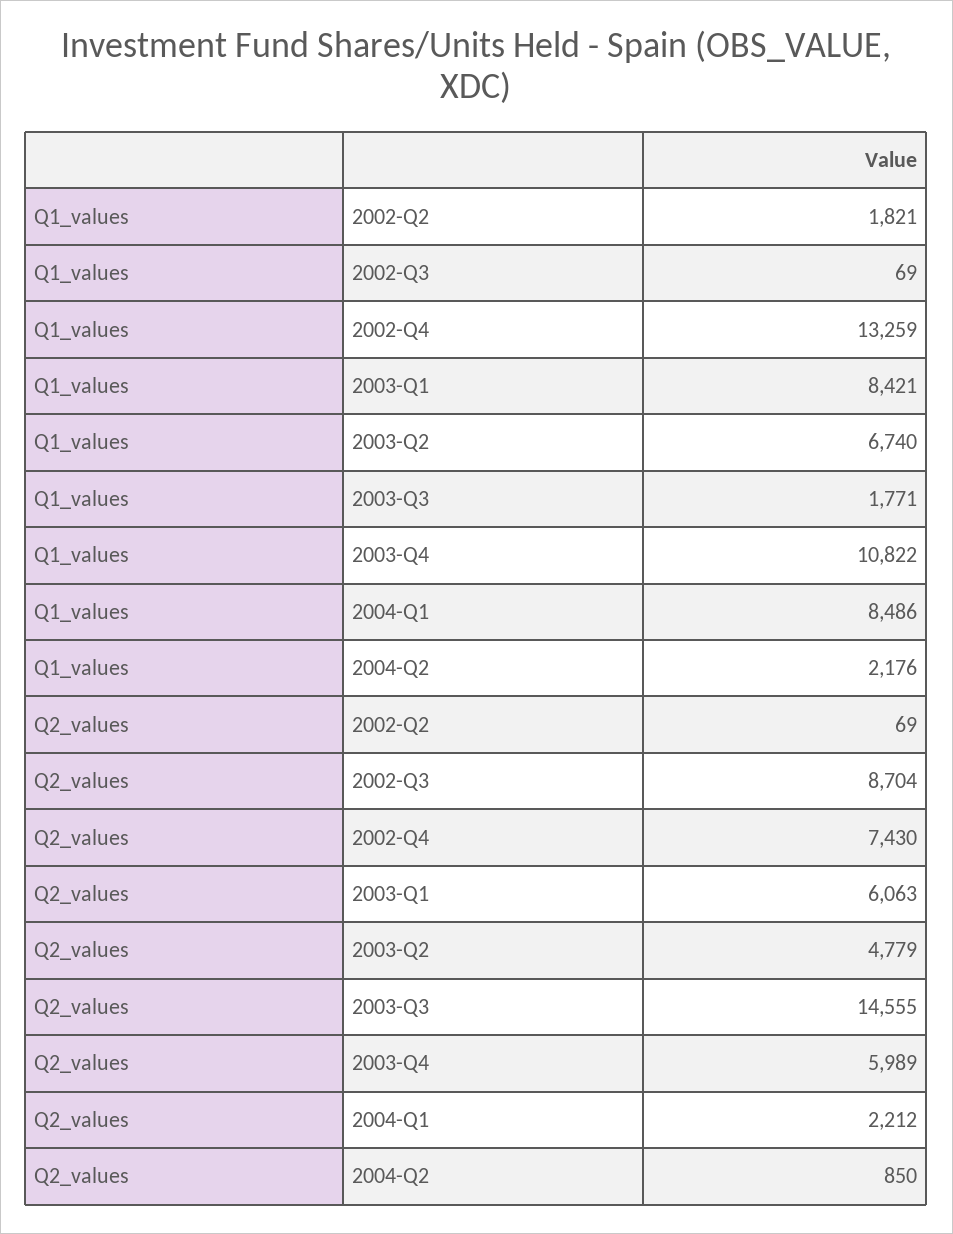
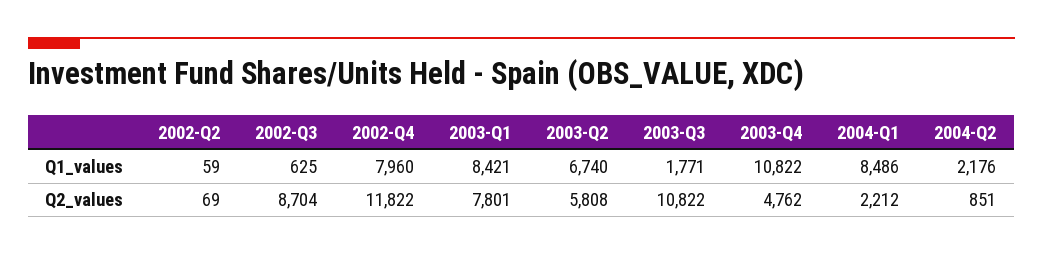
Q1_values, 2002-Q2: 1821 -> 59
Q1_values, 2002-Q3: 69 -> 625
Q1_values, 2002-Q4: 13259 -> 7960
Q2_values, 2002-Q4: 7430 -> 11822
Q2_values, 2003-Q1: 6063 -> 7801
Q2_values, 2003-Q2: 4779 -> 5808
Q2_values, 2003-Q3: 14555 -> 10822
Q2_values, 2003-Q4: 5989 -> 4762
Q2_values, 2004-Q2: 850 -> 851

